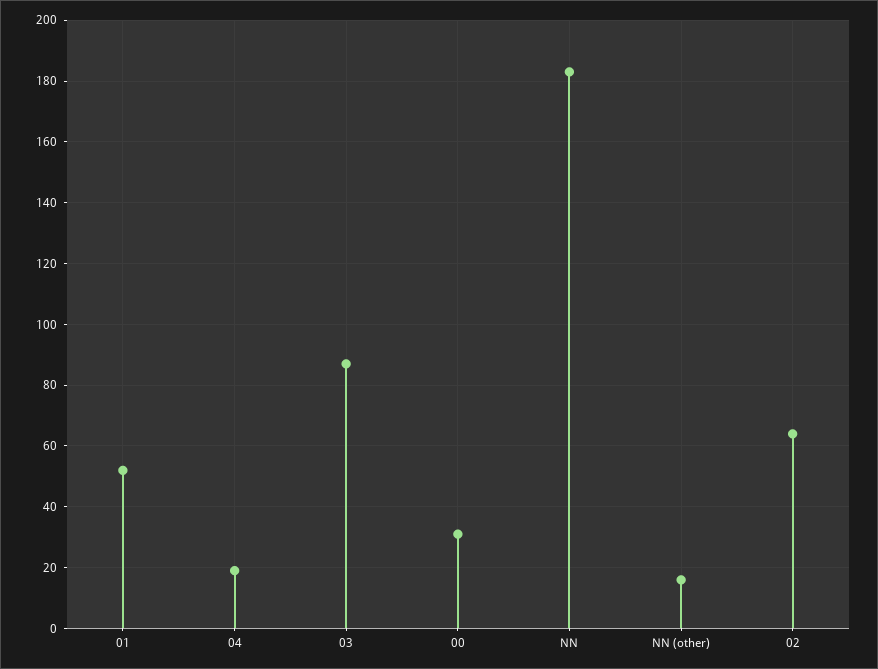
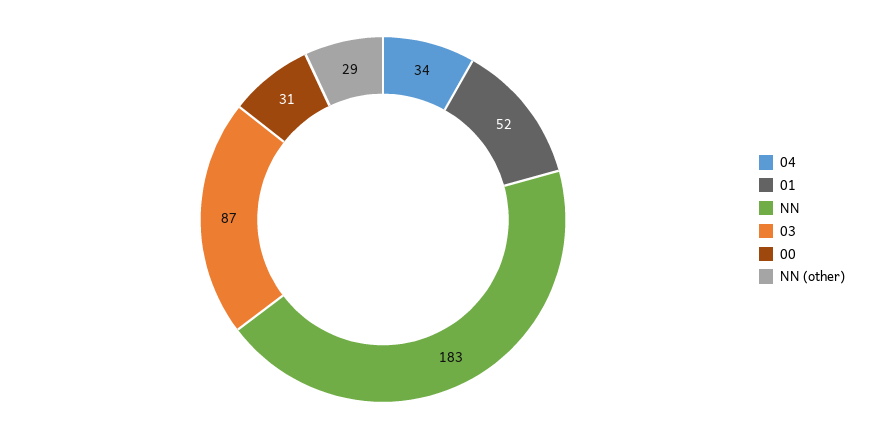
04: 20 -> 34
NN (other): 15 -> 29
02: 65 -> none

